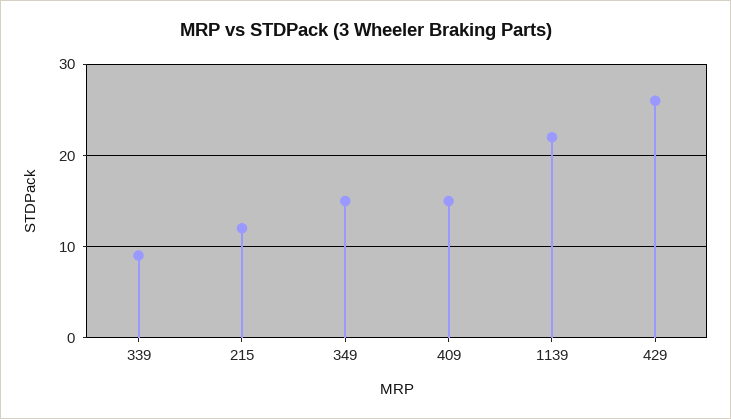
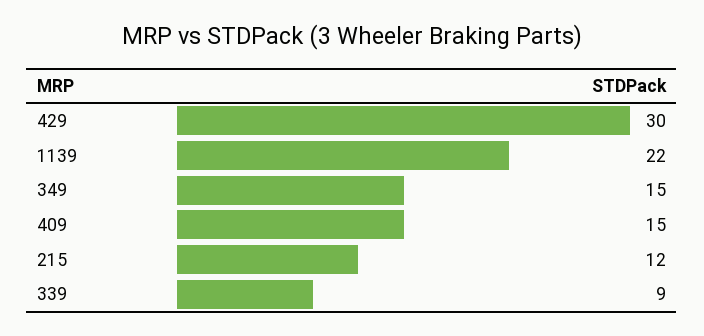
429: 26 -> 30

